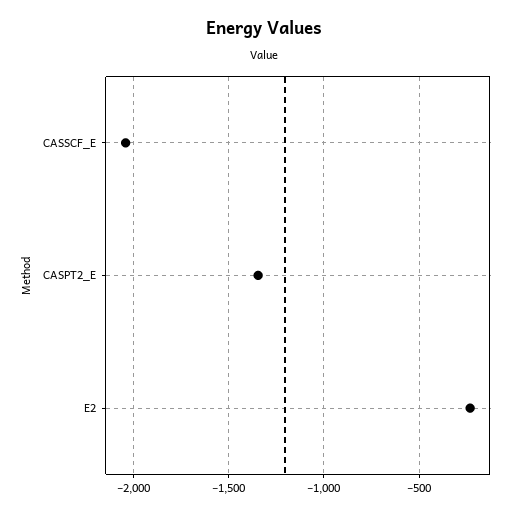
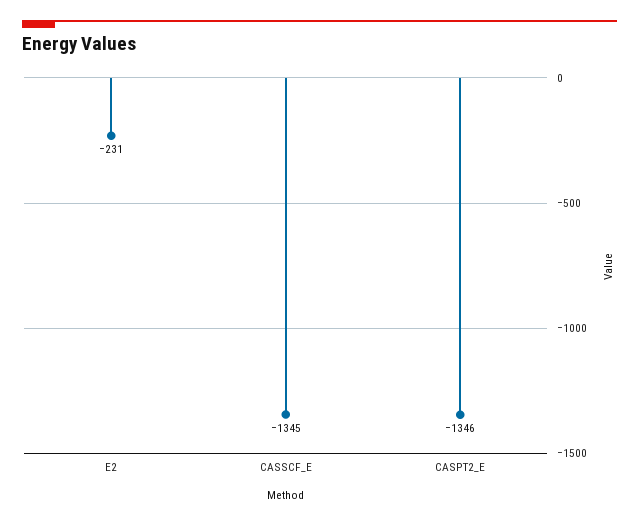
CASSCF_E: -2050 -> -1345

